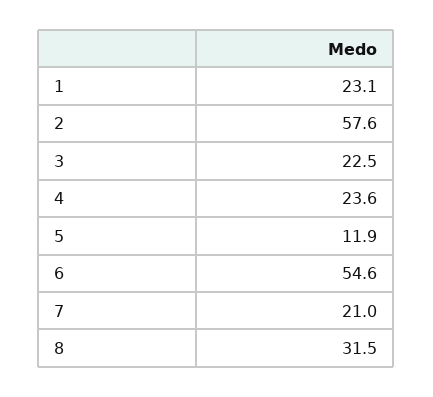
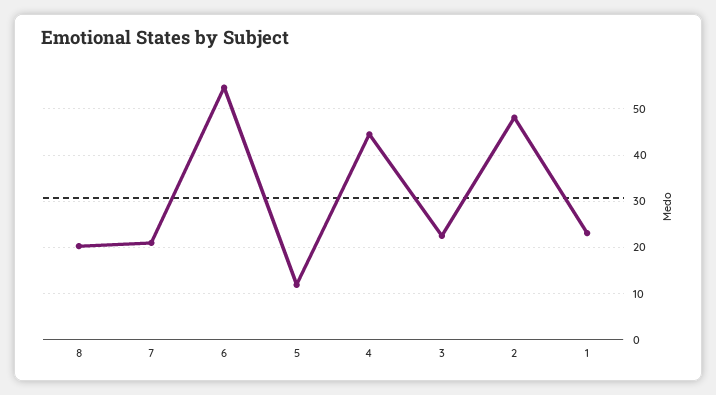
2: 57.6 -> 48
4: 23.6 -> 44
8: 31.5 -> 20

